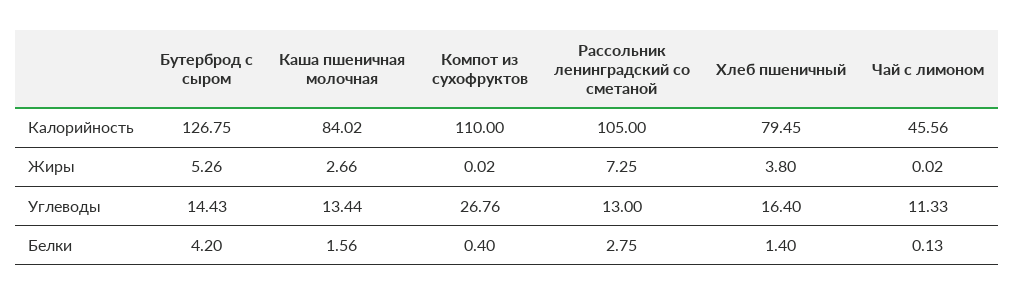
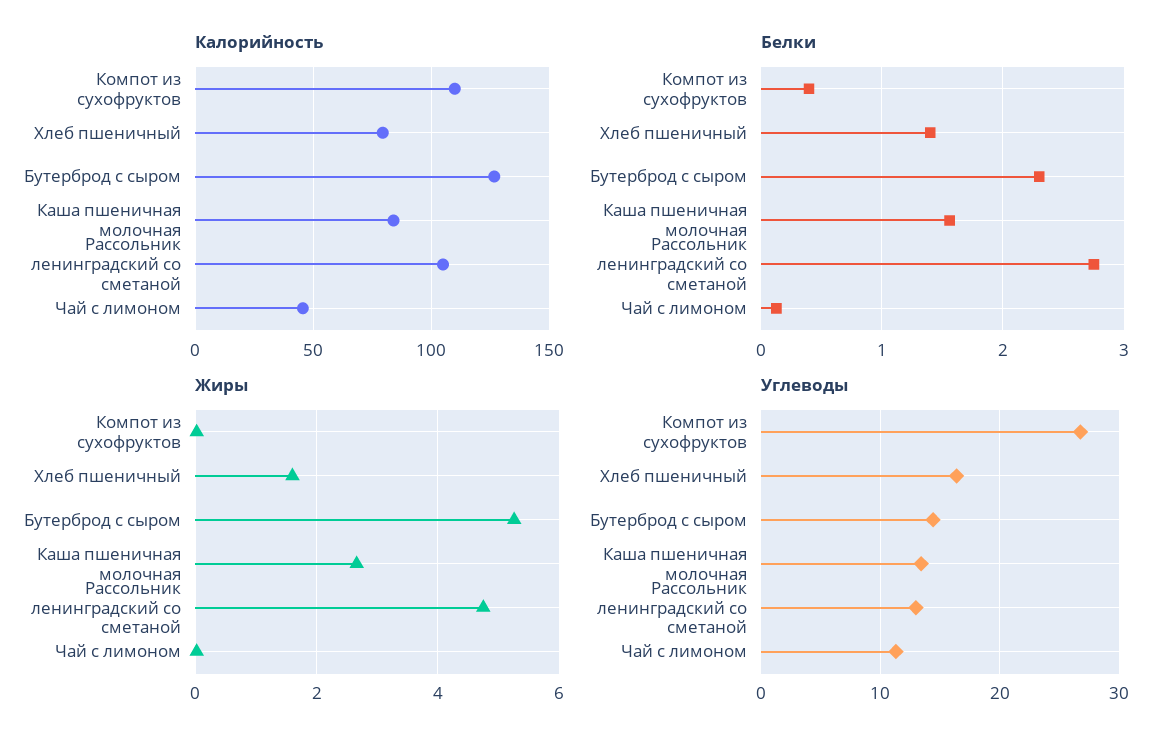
Жиры, Рассольник ленинградский со сметаной: 7.25 -> 4.8
Жиры, Хлеб пшеничный: 3.8 -> 1.6
Белки, Бутерброд с сыром: 4.2 -> 2.3

